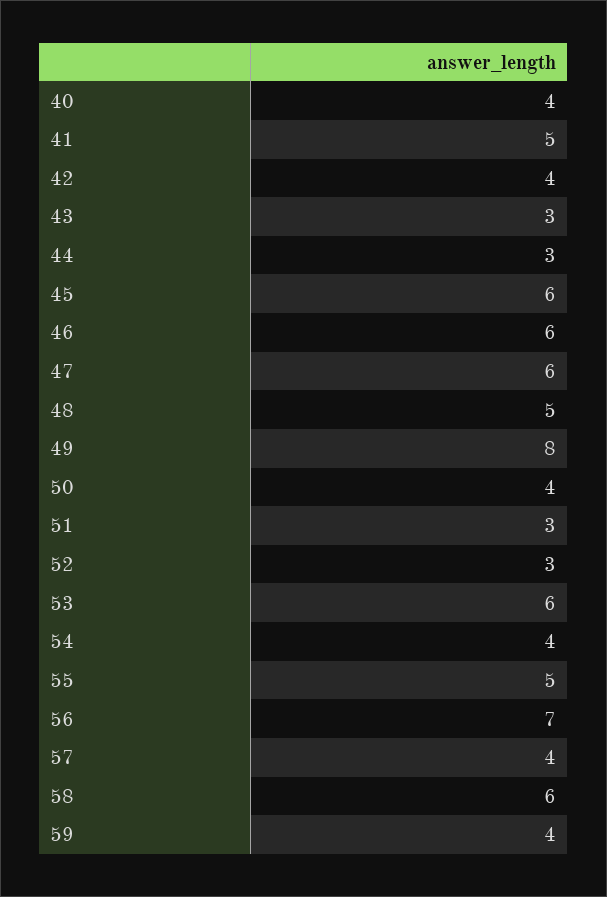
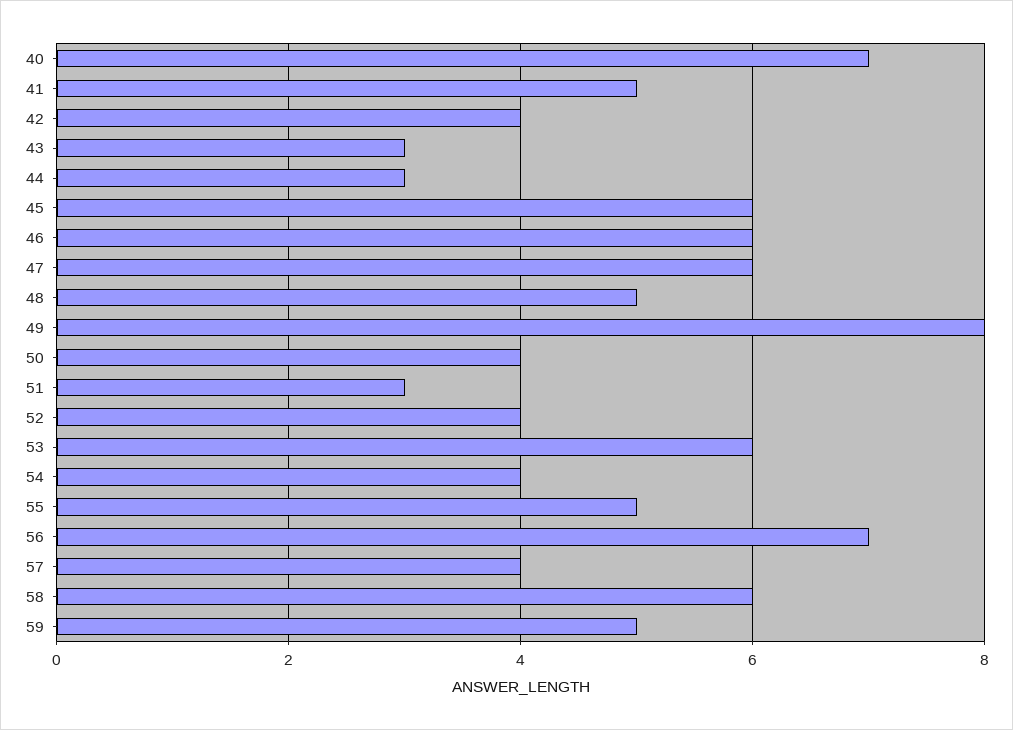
40: 4 -> 7
52: 3 -> 4
59: 4 -> 5

